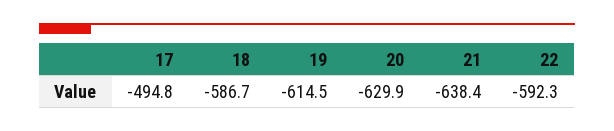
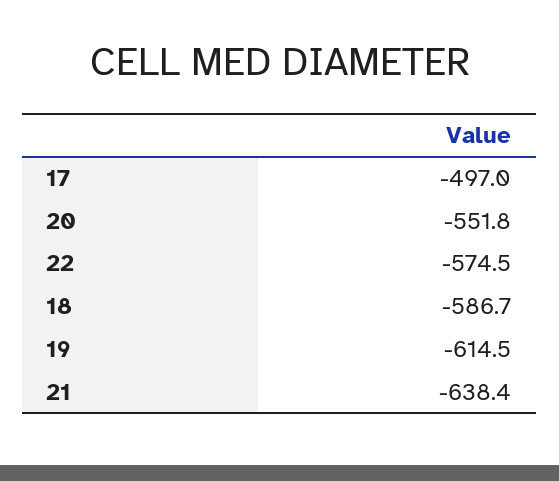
17: -494.8 -> -497
20: -629.9 -> -551.8
22: -592.3 -> -574.5

